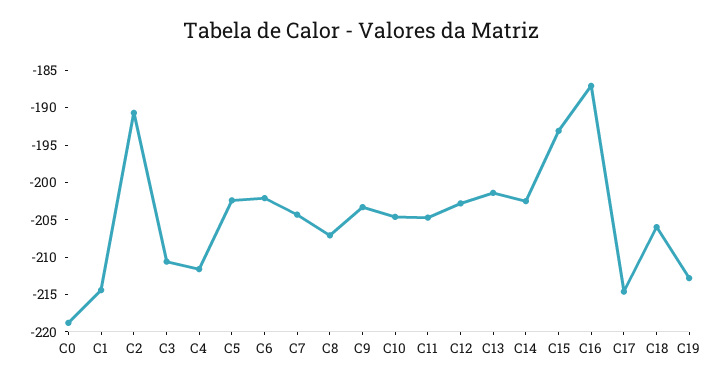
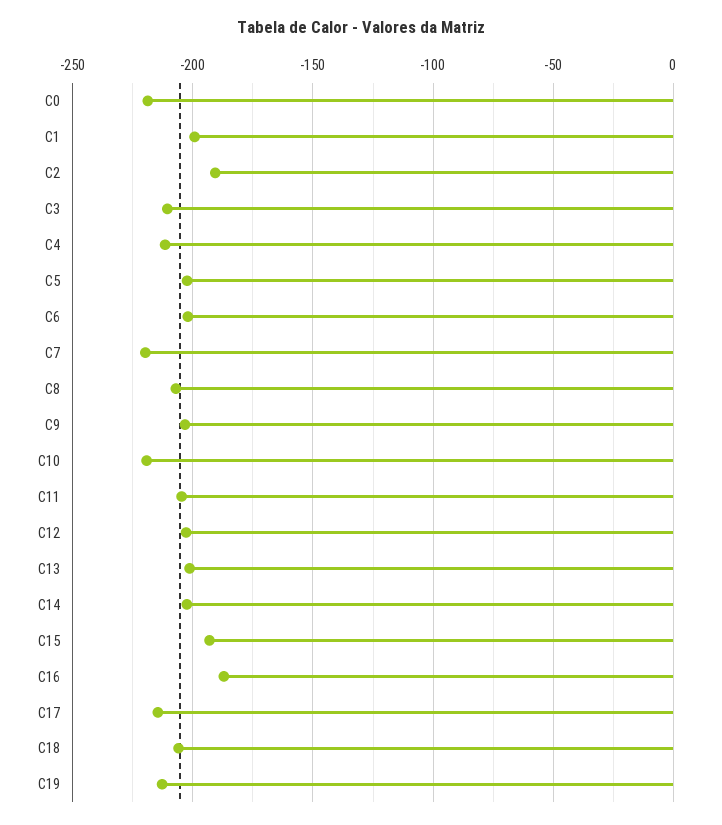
C1: -215 -> -200
C7: -205 -> -220
C10: -205 -> -220

